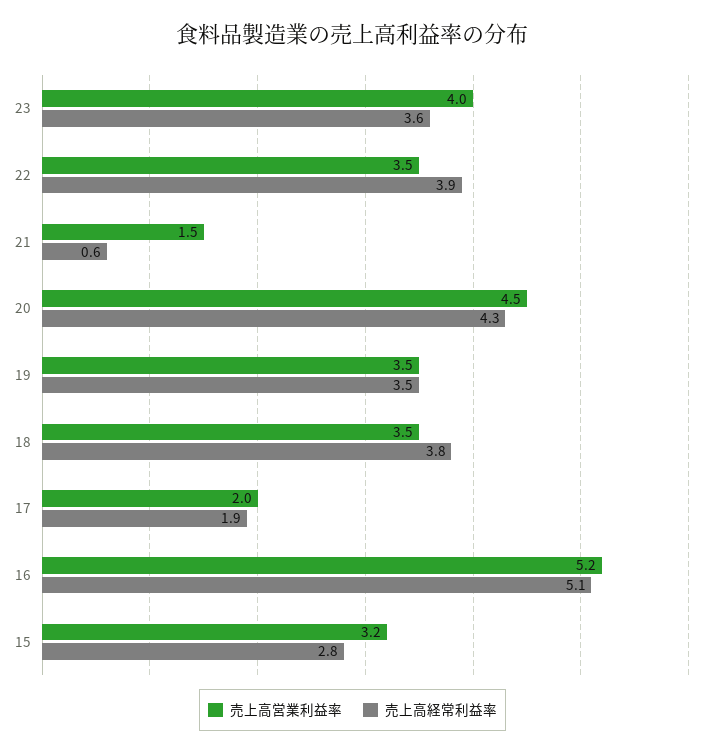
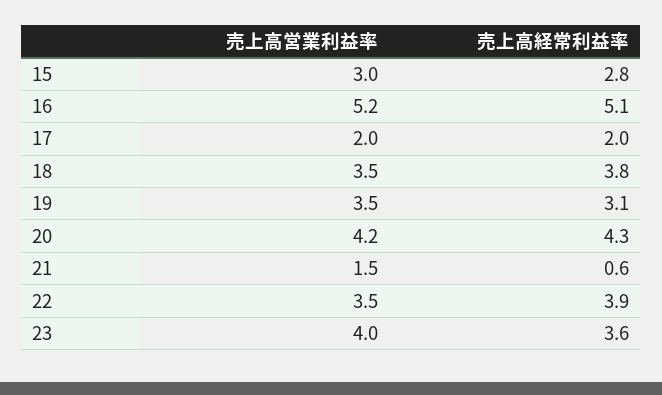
売上高営業利益率, 20: 4.5 -> 4.2
売上高経常利益率, 19: 3.5 -> 3.1
売上高経常利益率, 17: 1.9 -> 2
売上高営業利益率, 15: 3.2 -> 3

